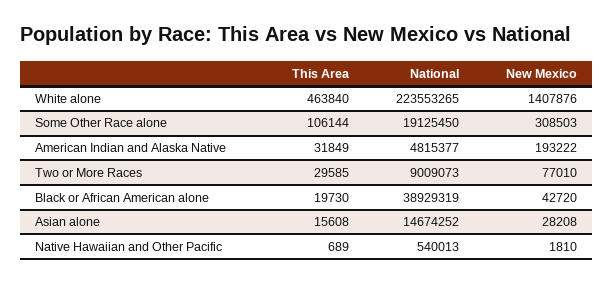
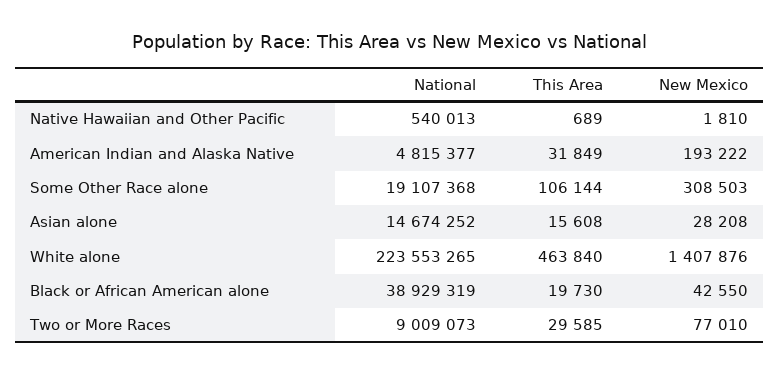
National, Some Other Race alone: 19125450 -> 19107368
New Mexico, Black or African American alone: 42720 -> 42550

